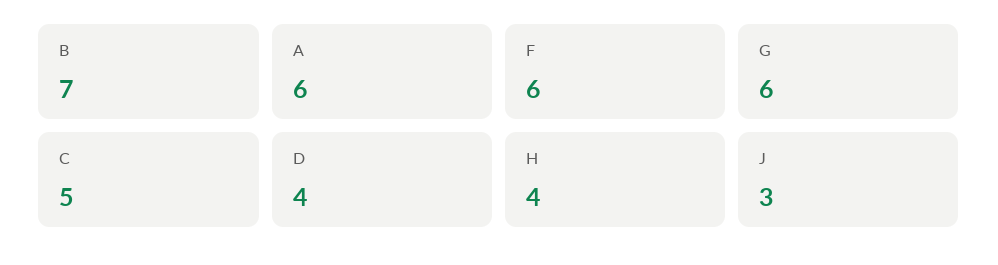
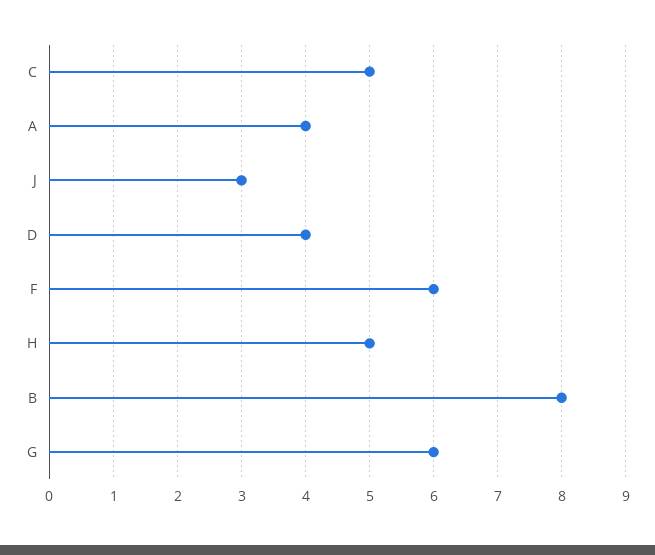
B: 7 -> 8
A: 6 -> 4
H: 4 -> 5

